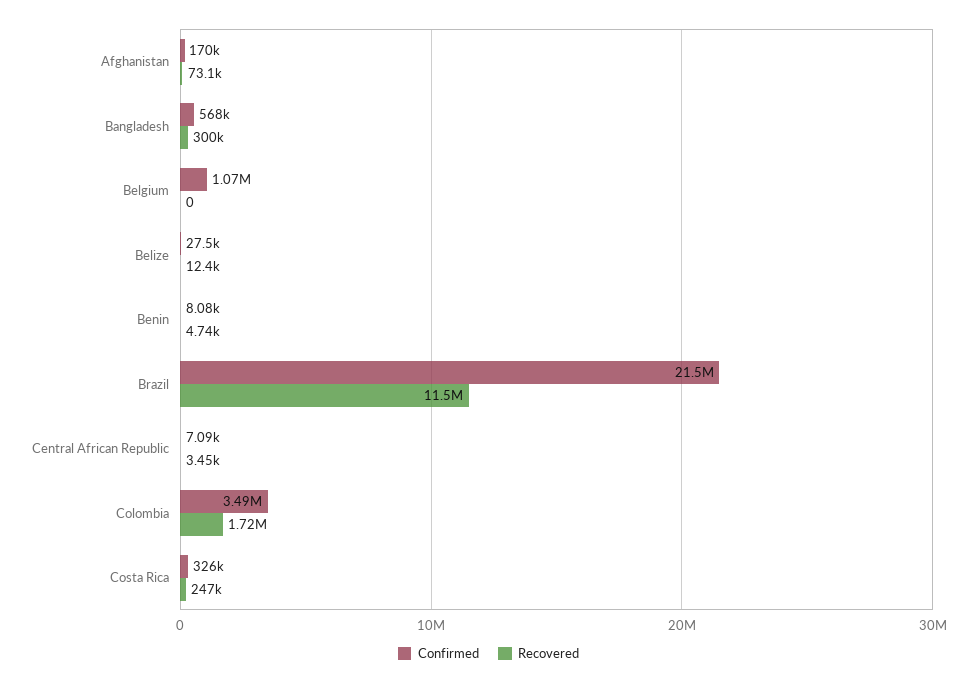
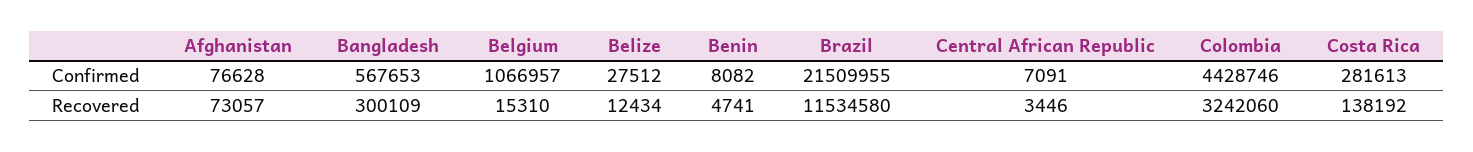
Confirmed, Afghanistan: 170000 -> 76628
Recovered, Belgium: 0 -> 15310
Confirmed, Colombia: 3490000 -> 4428746
Recovered, Colombia: 1720000 -> 3242060
Confirmed, Costa Rica: 326000 -> 281613
Recovered, Costa Rica: 247000 -> 138192

